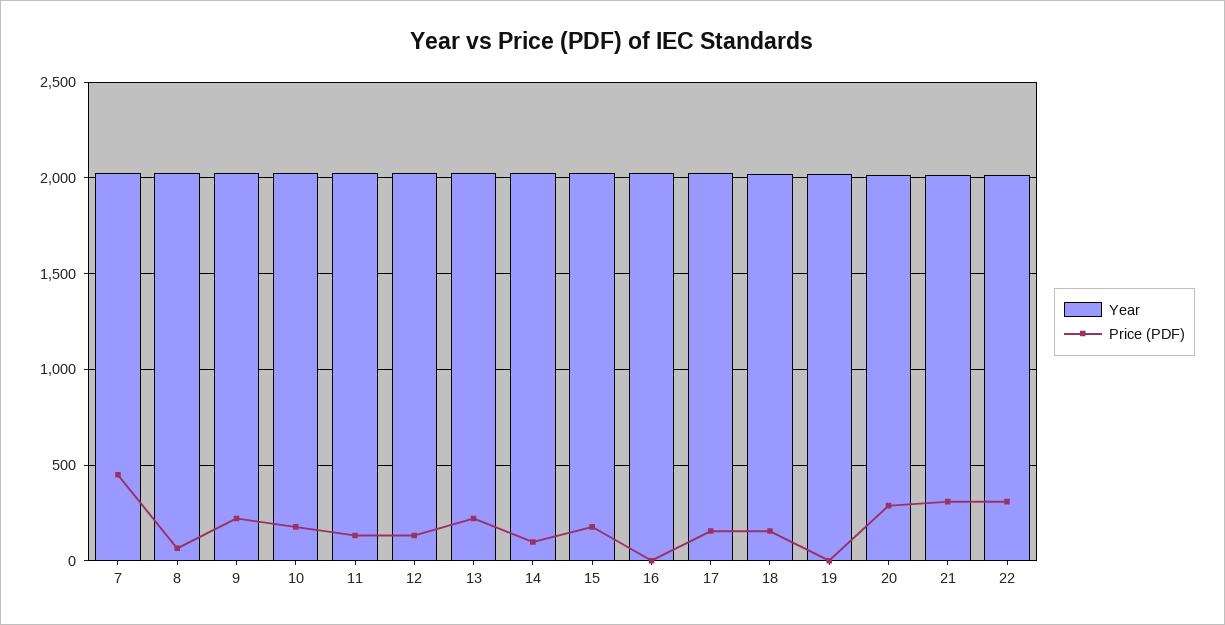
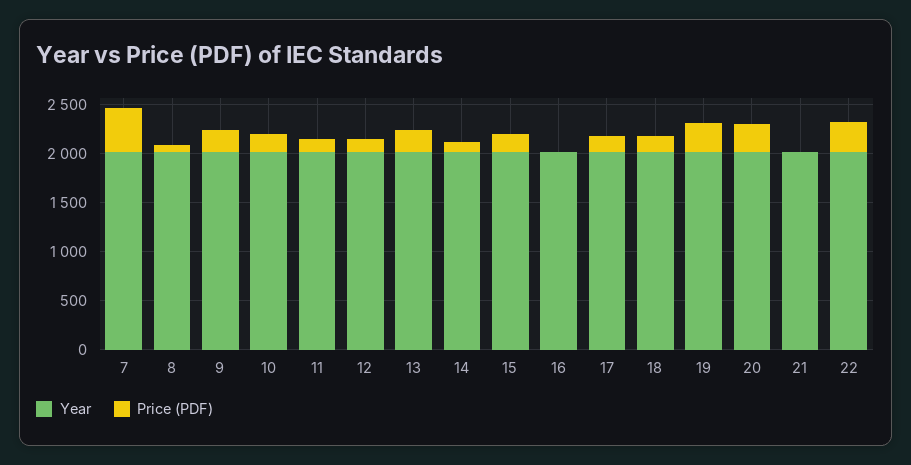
Price (PDF), 19: 0 -> 300
Price (PDF), 21: 300 -> 0

